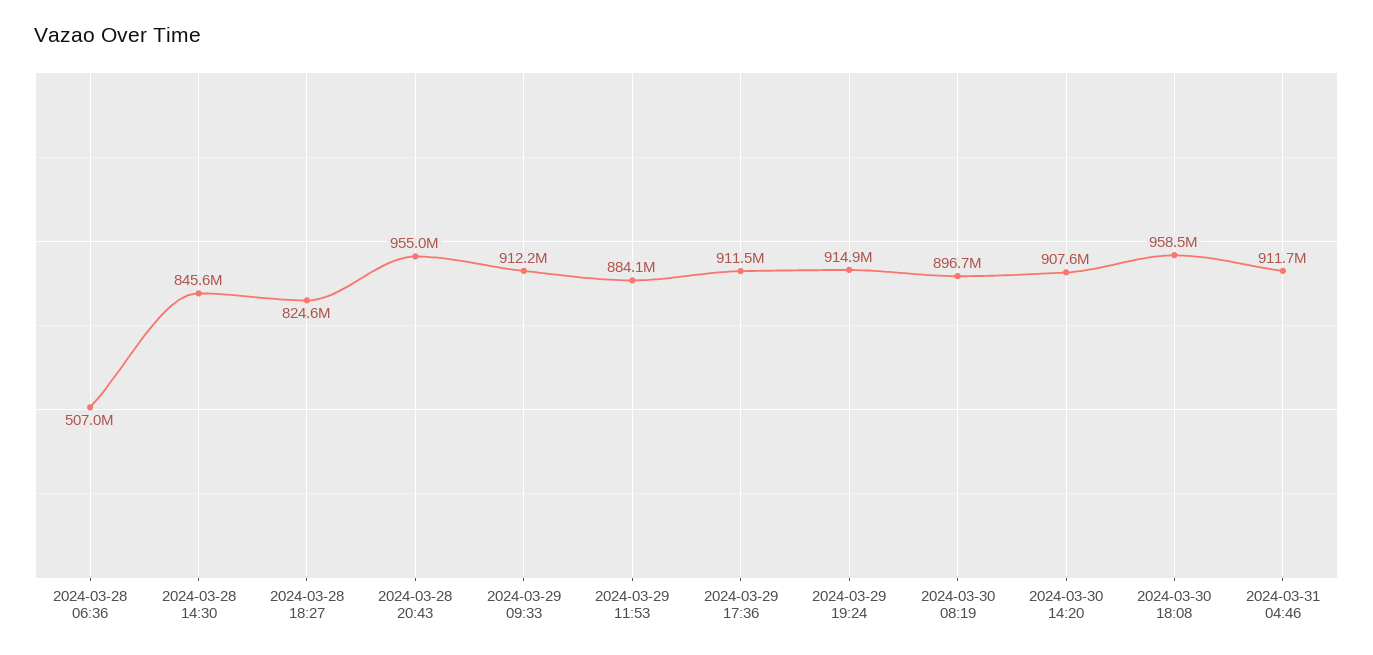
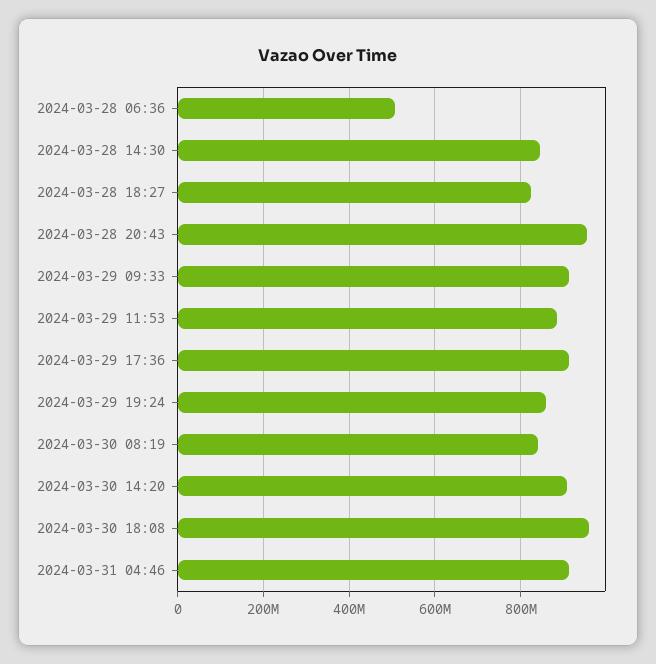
2024-03-29 19:24: 914900000 -> 860000000
2024-03-30 08:19: 896700000 -> 840000000

